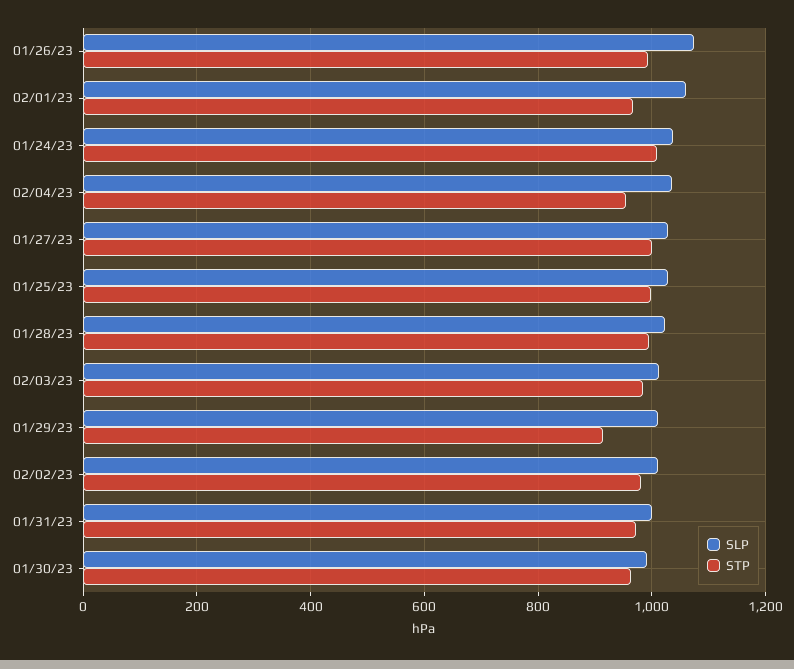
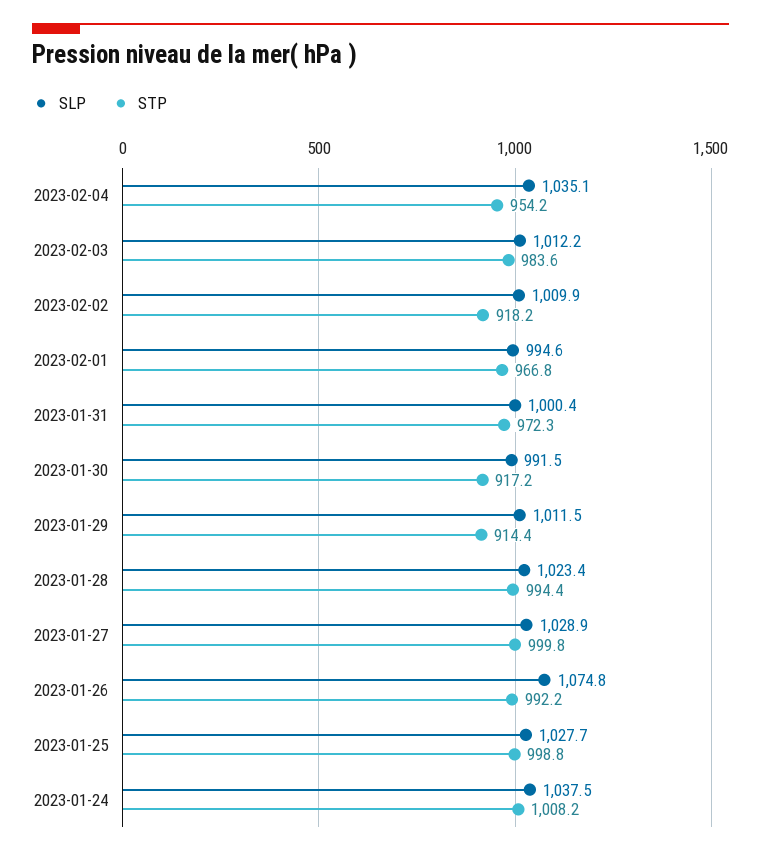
SLP, 02/01/23: 1060 -> 994.6
STP, 02/02/23: 980 -> 918.2
STP, 01/30/23: 960 -> 917.2

